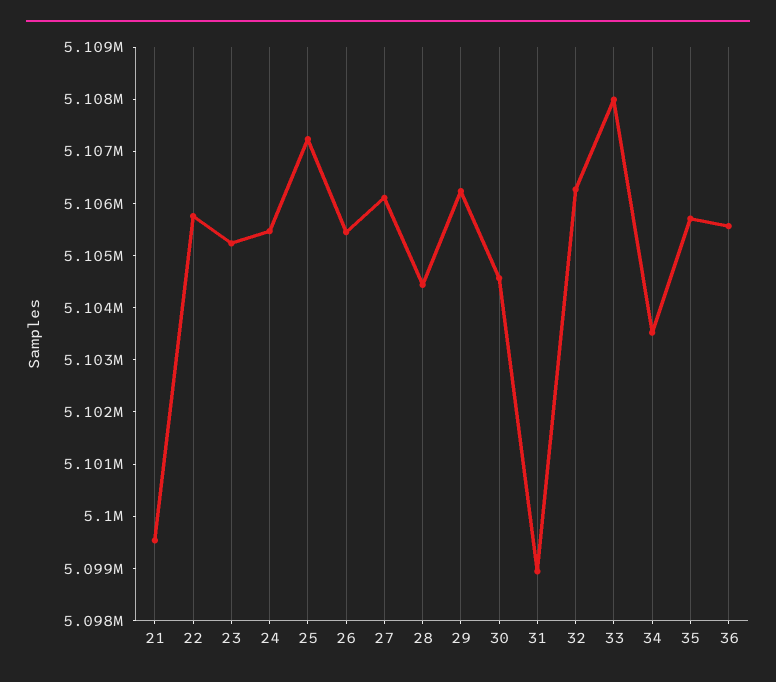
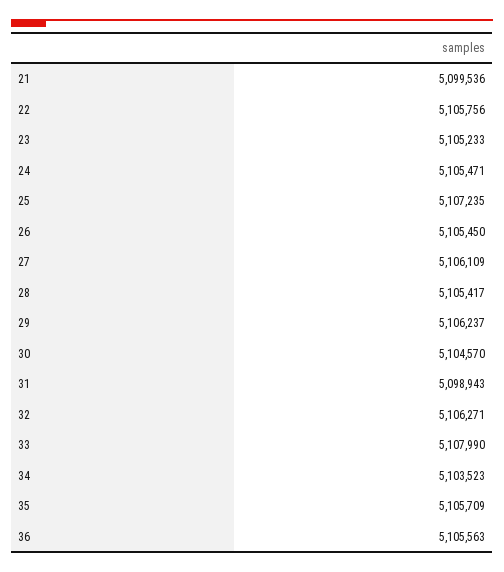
28: 5104400 -> 5105417

